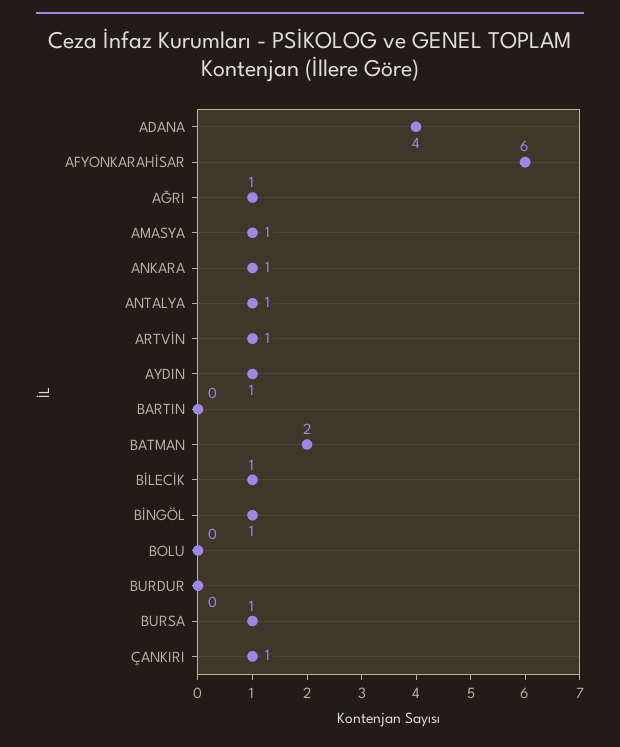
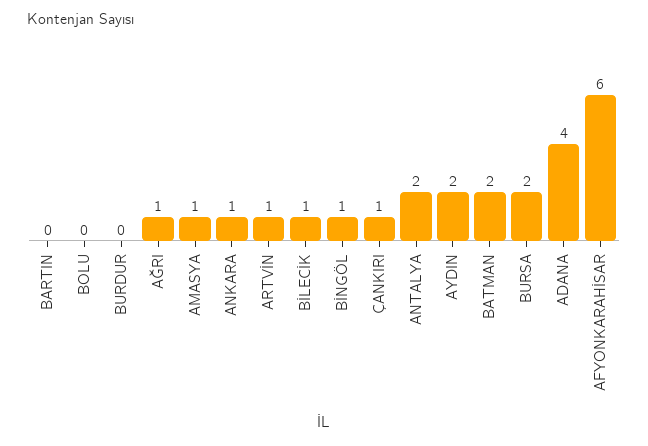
ANTALYA: 1 -> 2
AYDIN: 1 -> 2
BURSA: 1 -> 2

